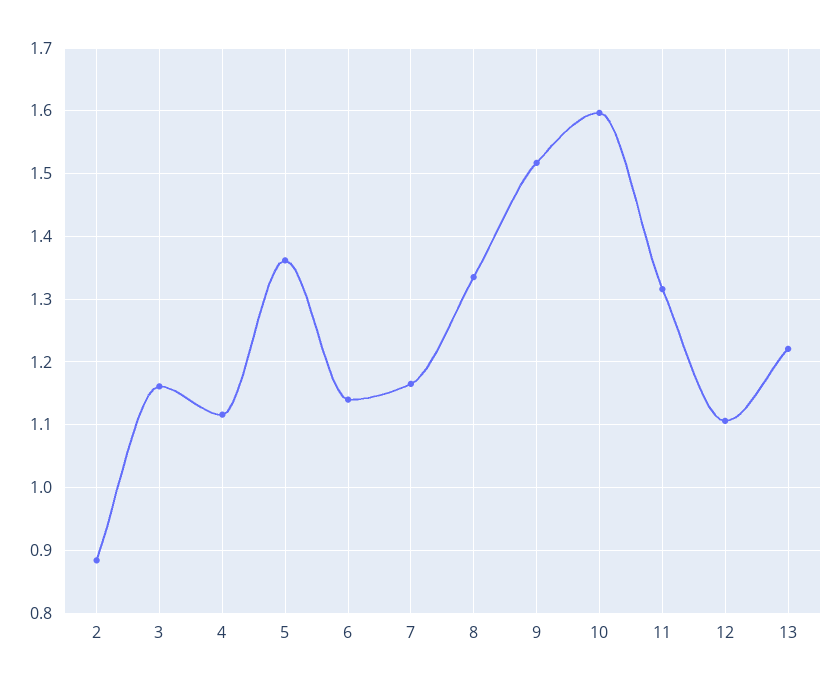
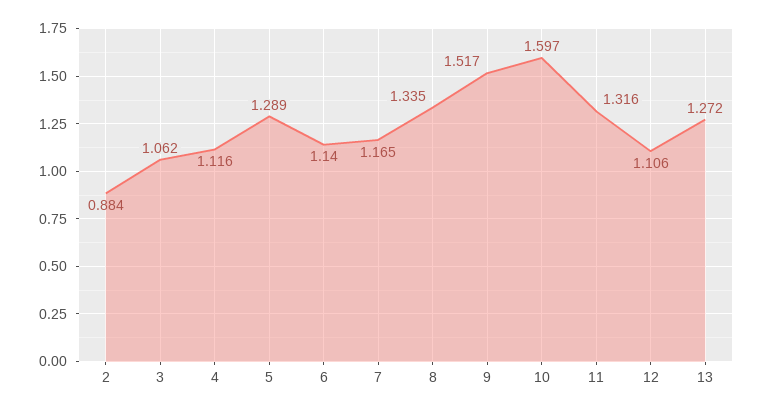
3: 1.16 -> 1.062
5: 1.36 -> 1.289
13: 1.22 -> 1.272

